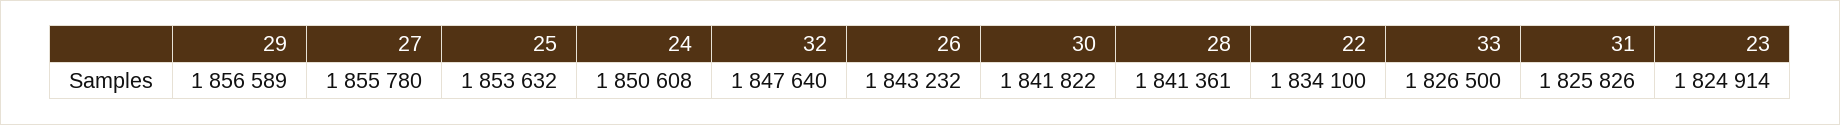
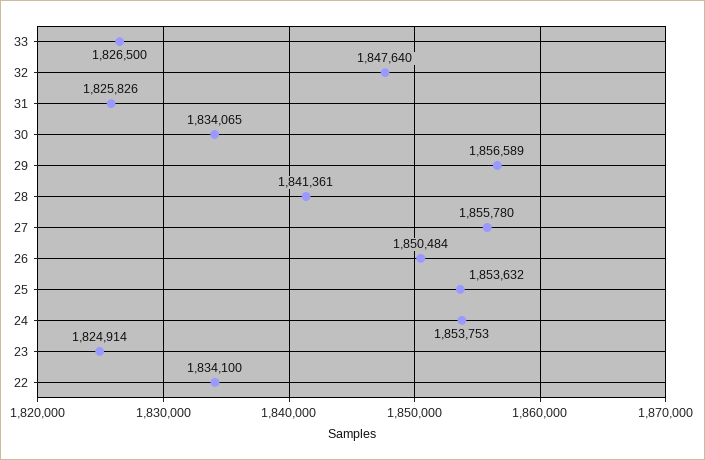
24: 1850608 -> 1853753
26: 1843232 -> 1850484
30: 1841822 -> 1834065

